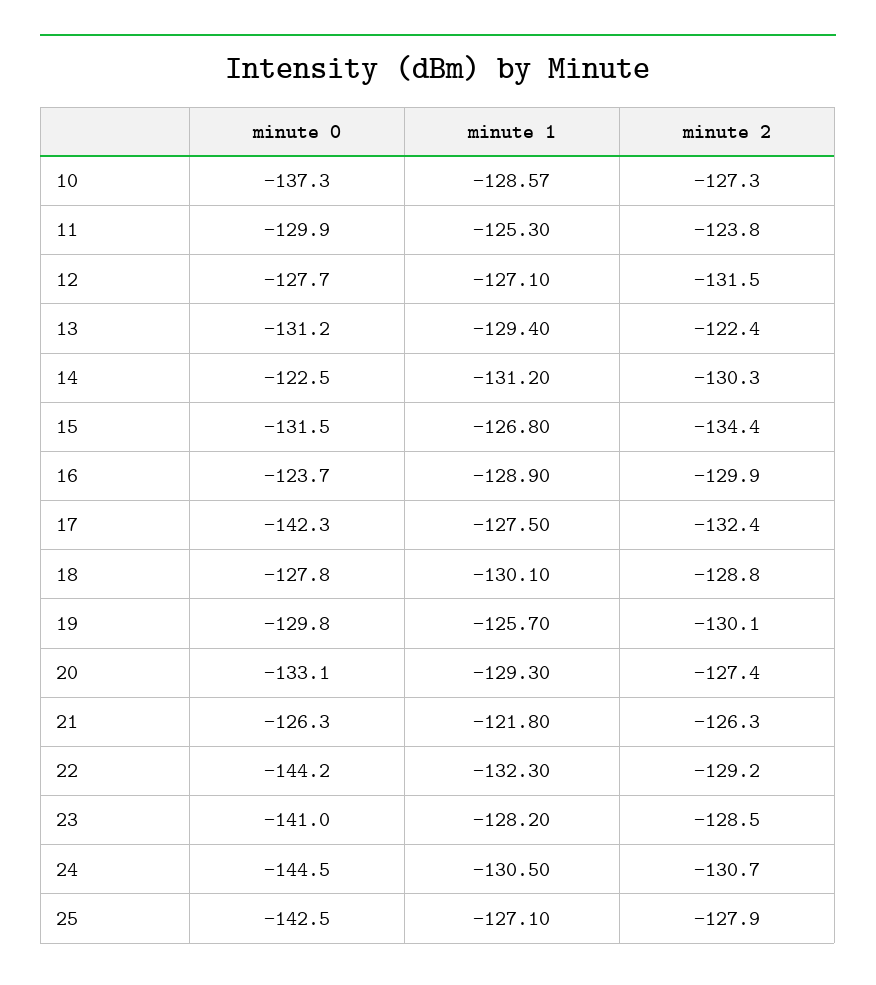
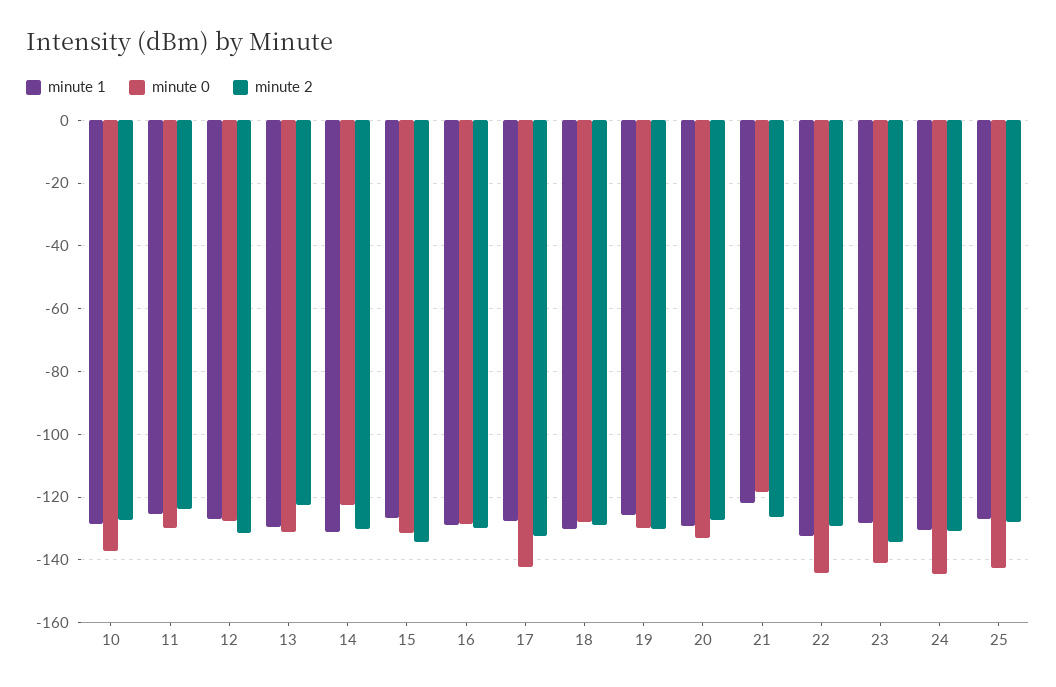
minute 0, 16: -123.7 -> -128
minute 0, 21: -126.3 -> -118
minute 2, 23: -128.5 -> -134

